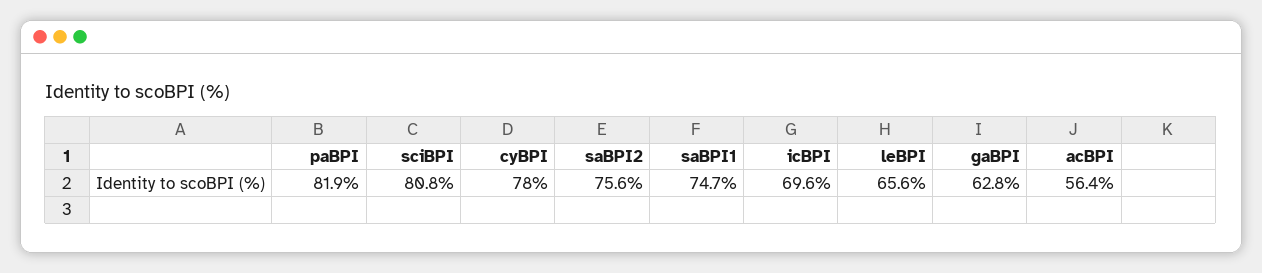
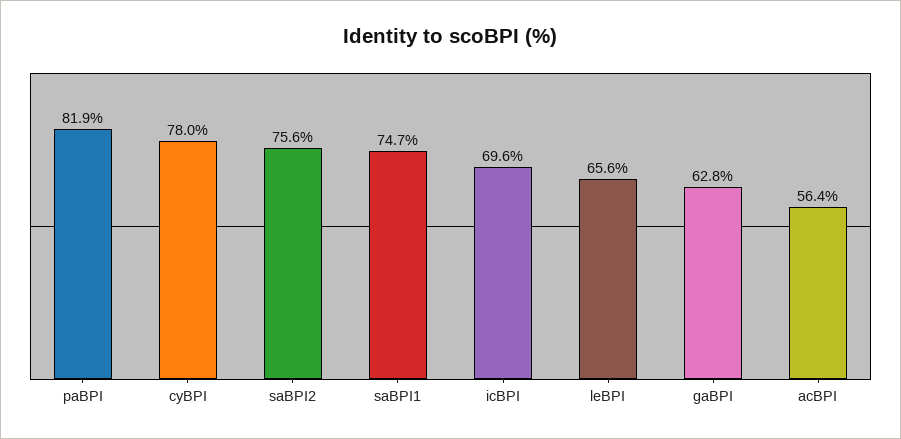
sciBPI: 80.8 -> none

